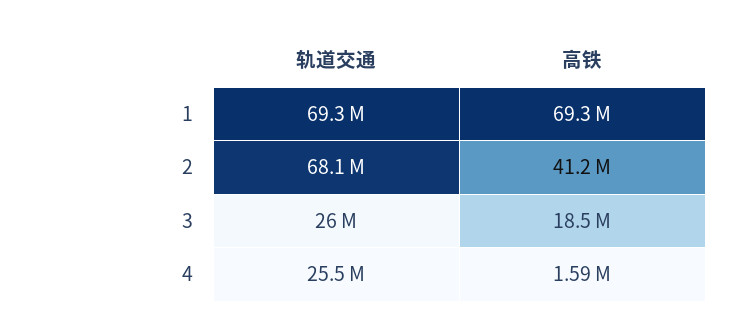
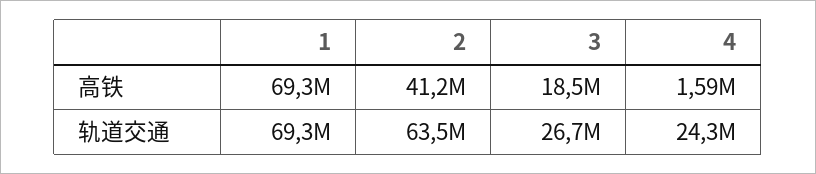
轨道交通, 2: 68100000 -> 63500000
轨道交通, 3: 26000000 -> 26700000
轨道交通, 4: 25500000 -> 24300000

